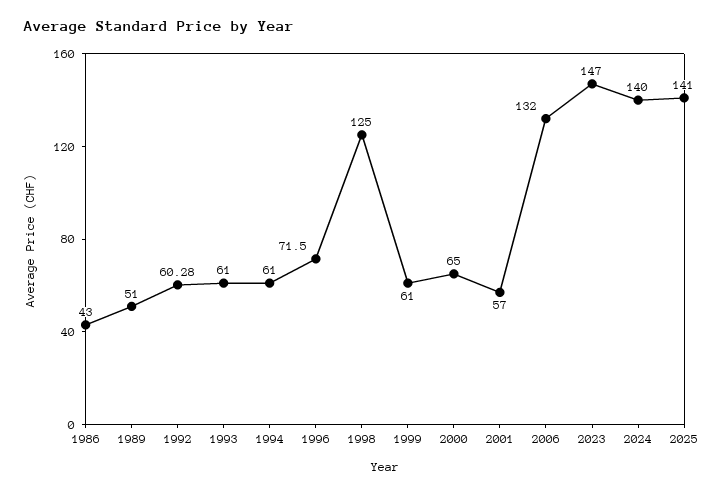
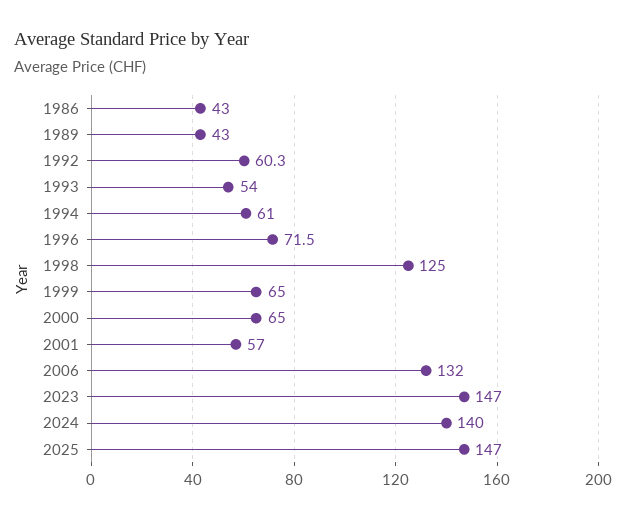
1989: 51 -> 43
1993: 61 -> 54
1999: 61 -> 65
2025: 141 -> 147

